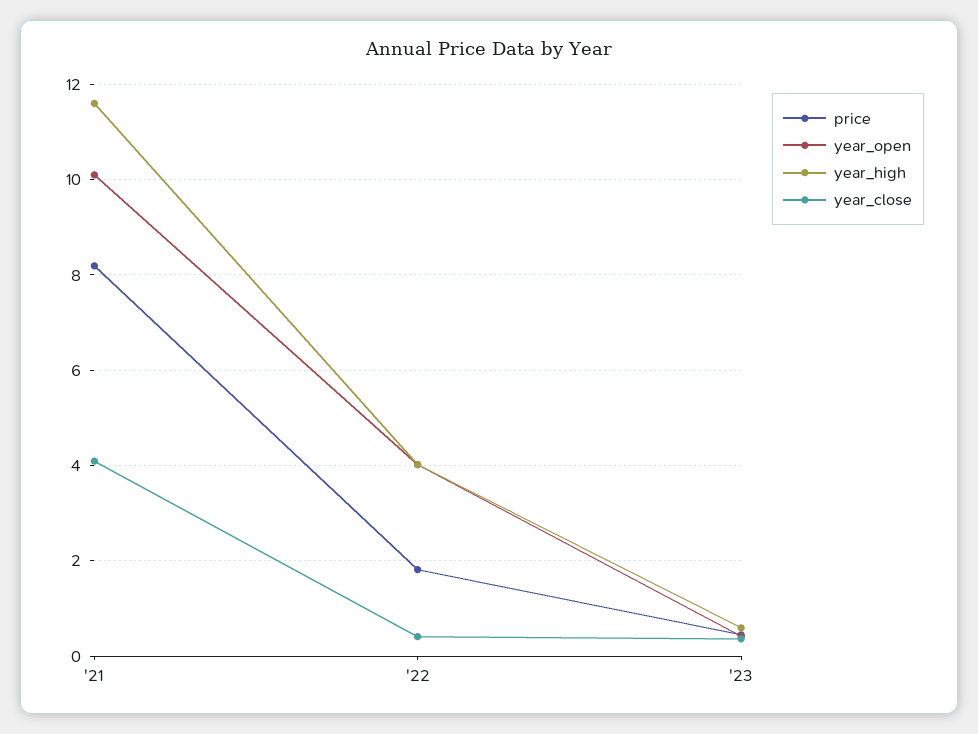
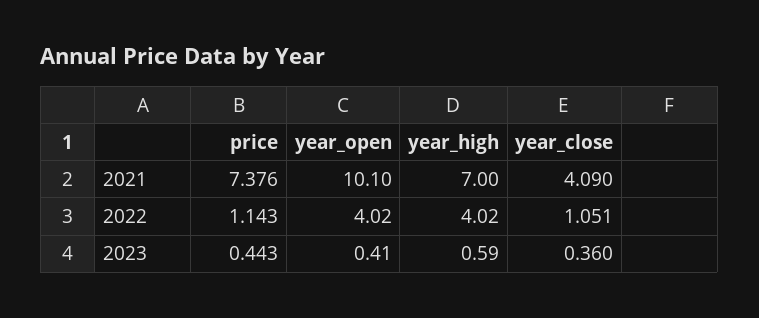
price, '21: 8.2 -> 7.376
year_high, '21: 11.6 -> 7
price, '22: 1.8 -> 1.143
year_close, '22: 0.4 -> 1.051

